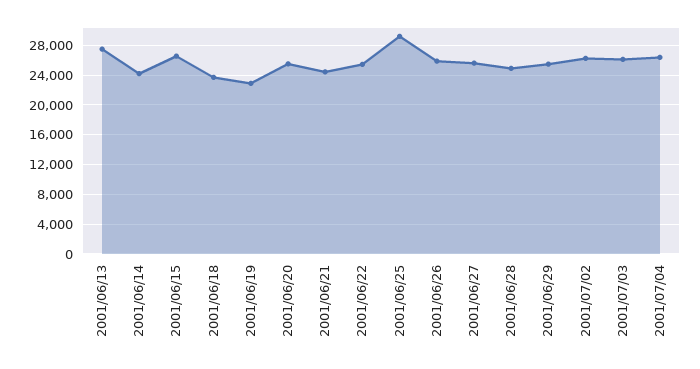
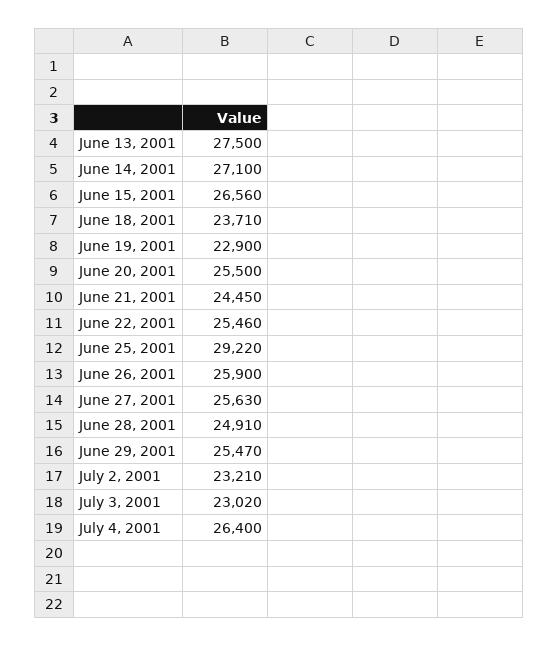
2001/06/14: 24000 -> 27100
2001/07/02: 26000 -> 23210
2001/07/03: 26000 -> 23020

